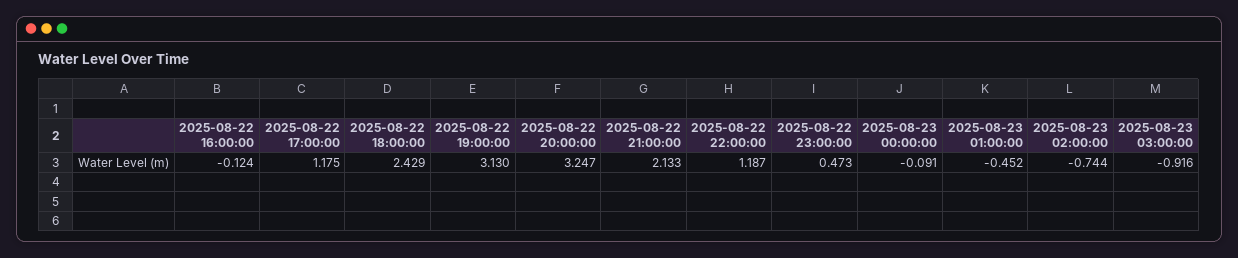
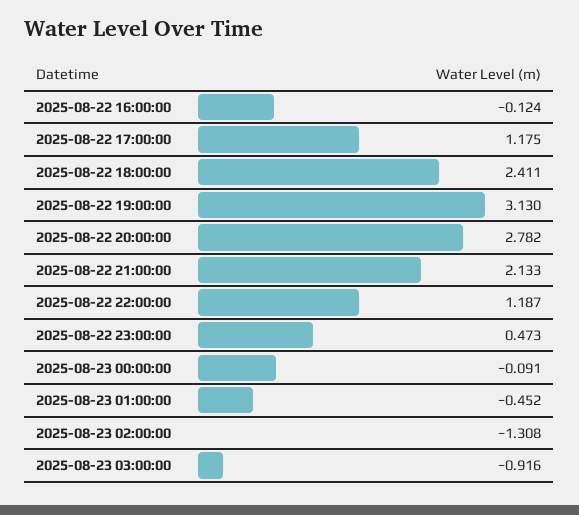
2025-08-22 18:00:00: 2.429 -> 2.411
2025-08-22 20:00:00: 3.247 -> 2.782
2025-08-23 02:00:00: -0.744 -> -1.308

